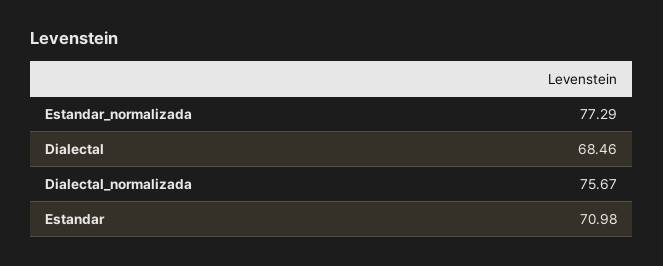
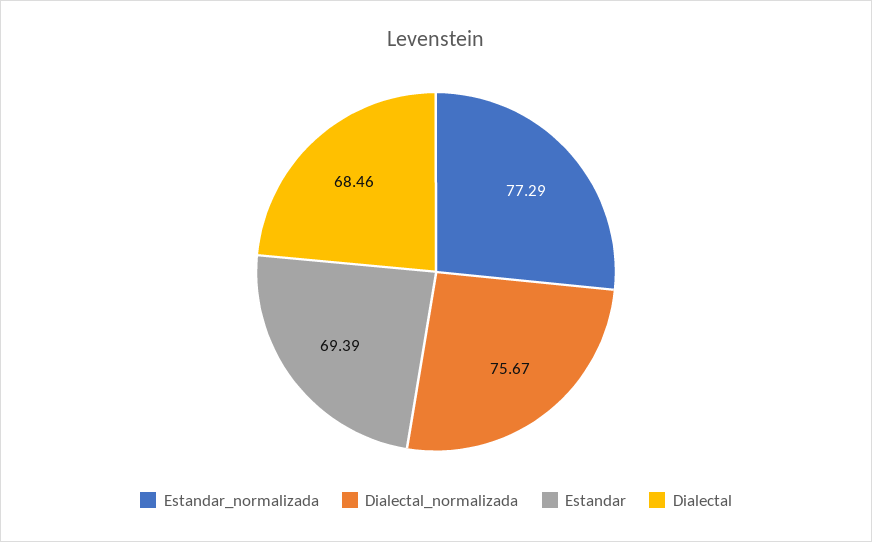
Estandar: 70.98 -> 69.39

